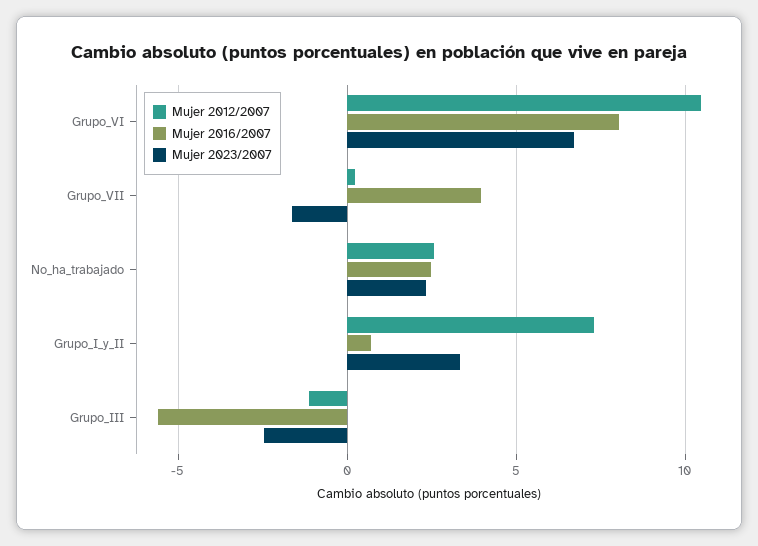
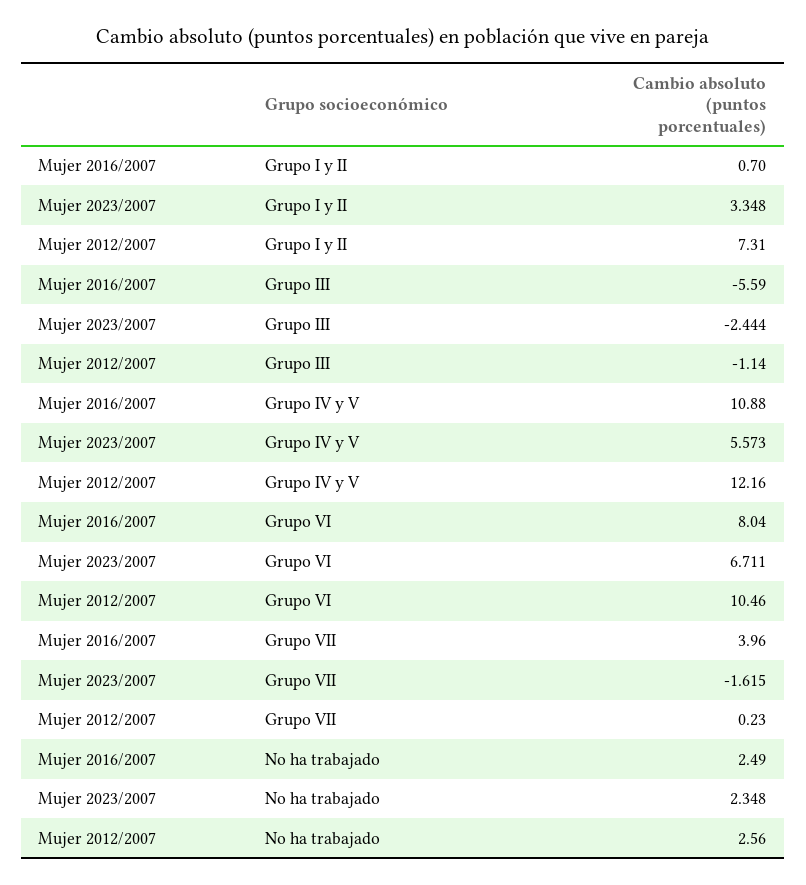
Mujer 2016/2007, Grupo IV y V: none -> 10.88
Mujer 2023/2007, Grupo IV y V: none -> 5.573
Mujer 2012/2007, Grupo IV y V: none -> 12.16

